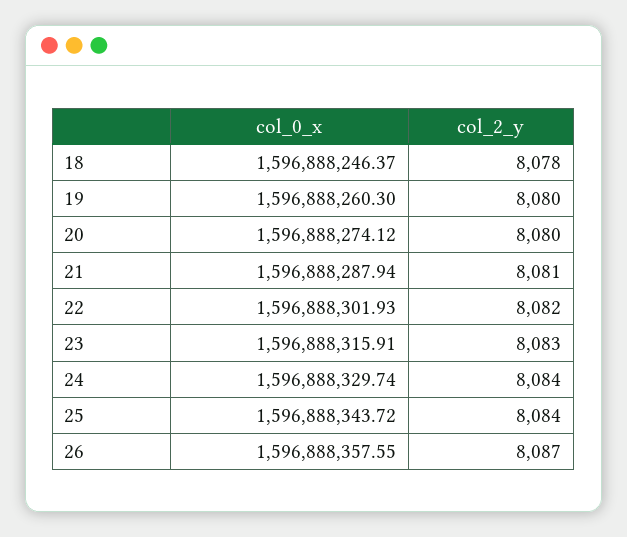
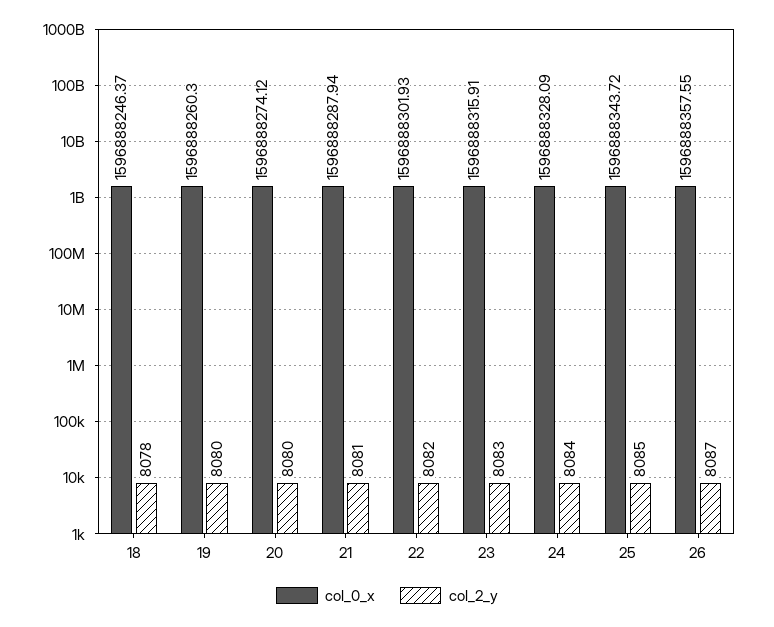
col_0_x, 24: 1596888329.74 -> 1596888328.09
col_2_y, 25: 8084 -> 8085

